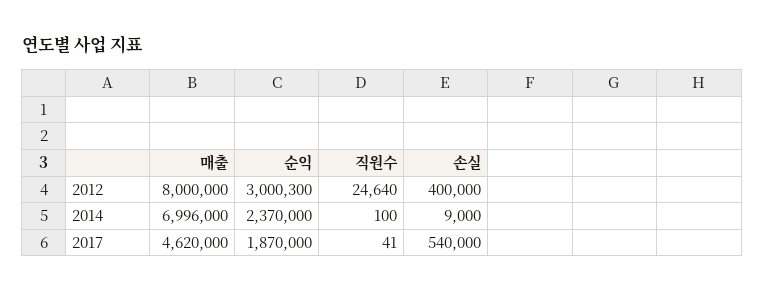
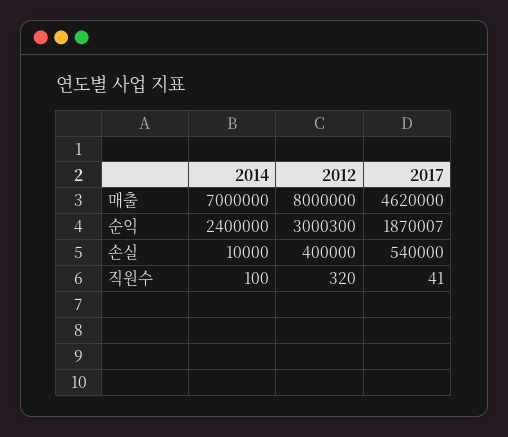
직원수, 2012: 24640 -> 320
매출, 2014: 6996000 -> 7000000
순익, 2014: 2370000 -> 2400000
손실, 2014: 9000 -> 10000
순익, 2017: 1870000 -> 1870007

